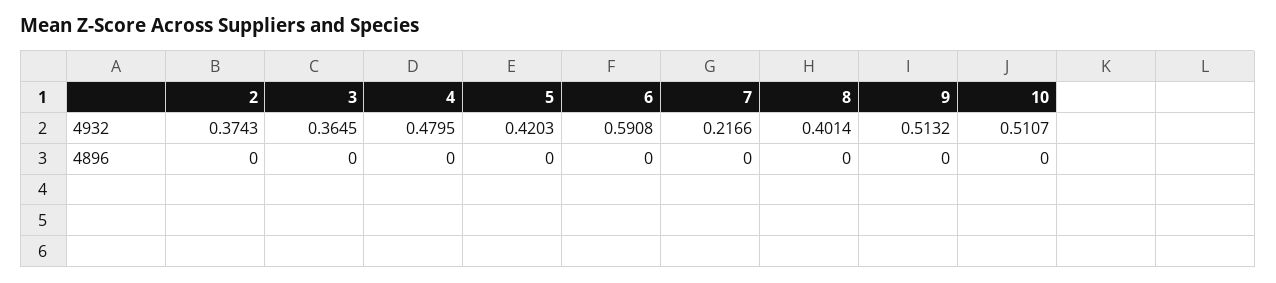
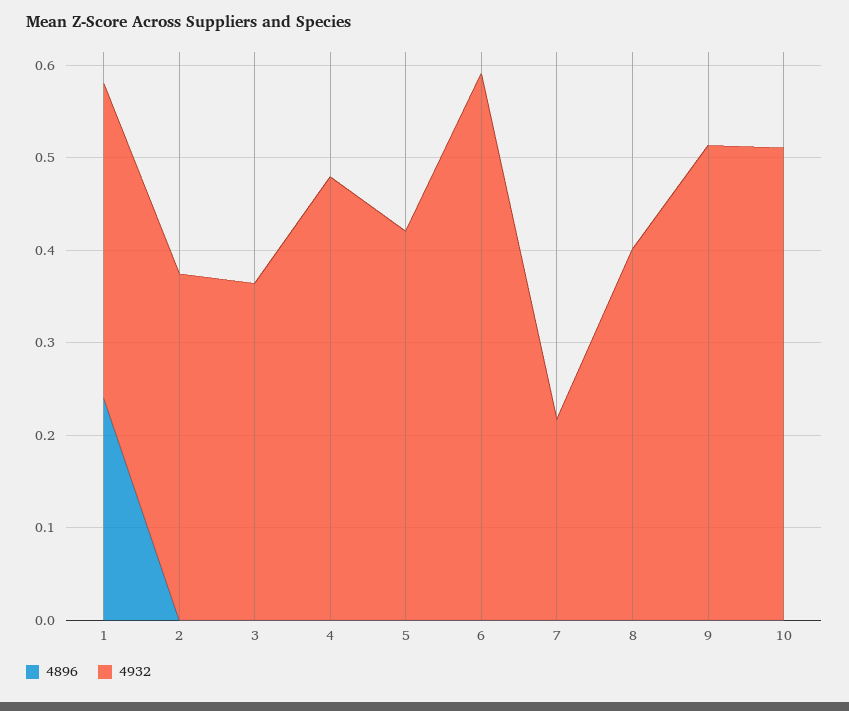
4896, 1: none -> 0.24
4932, 1: none -> 0.34

